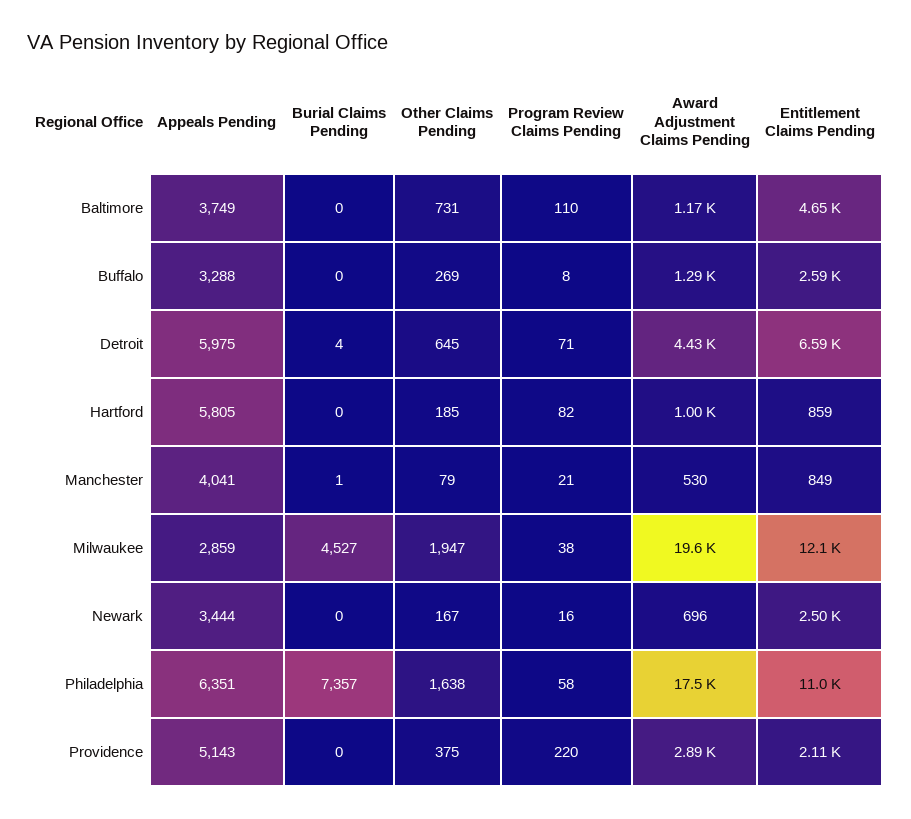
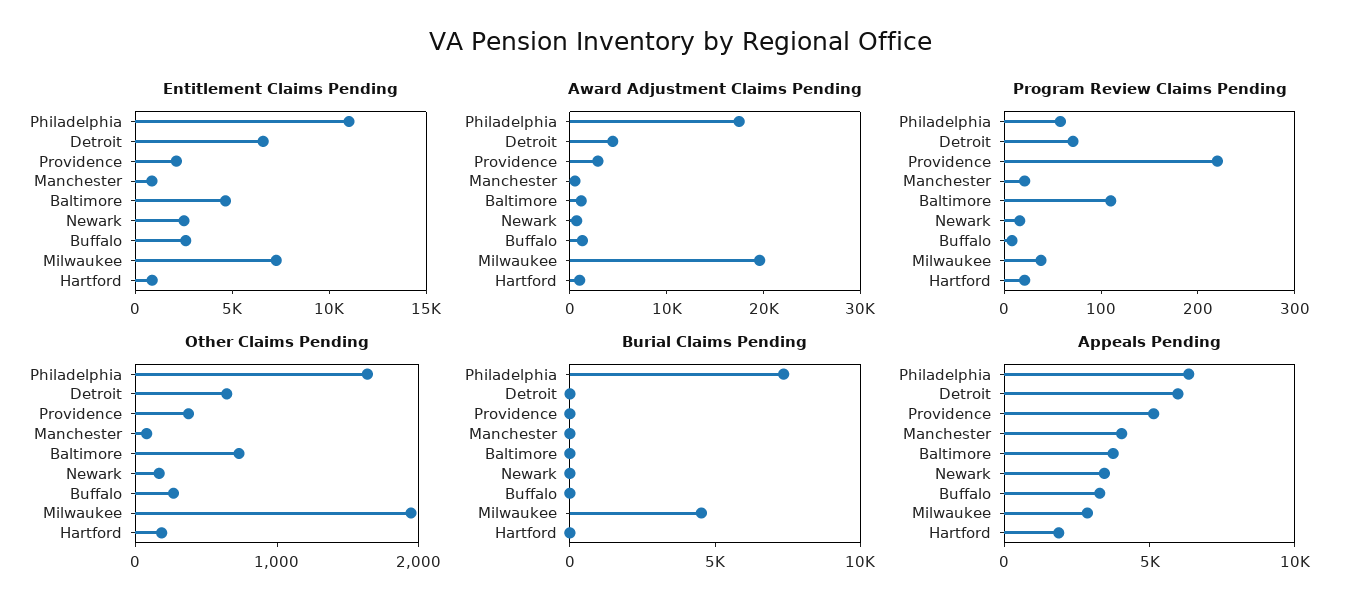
Appeals Pending, Hartford: 5805 -> 2000
Program Review Claims Pending, Hartford: 82 -> 20
Entitlement Claims Pending, Milwaukee: 12100 -> 7000

